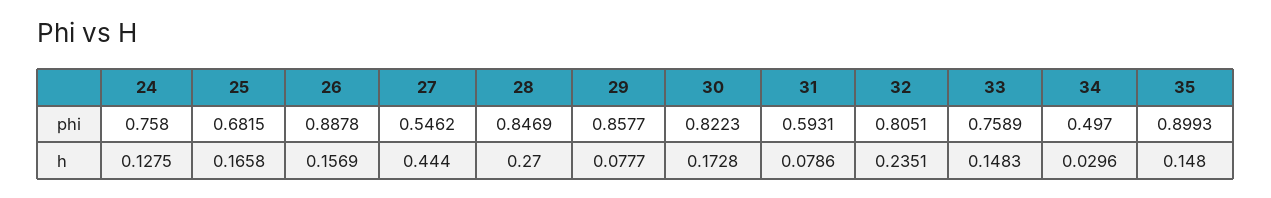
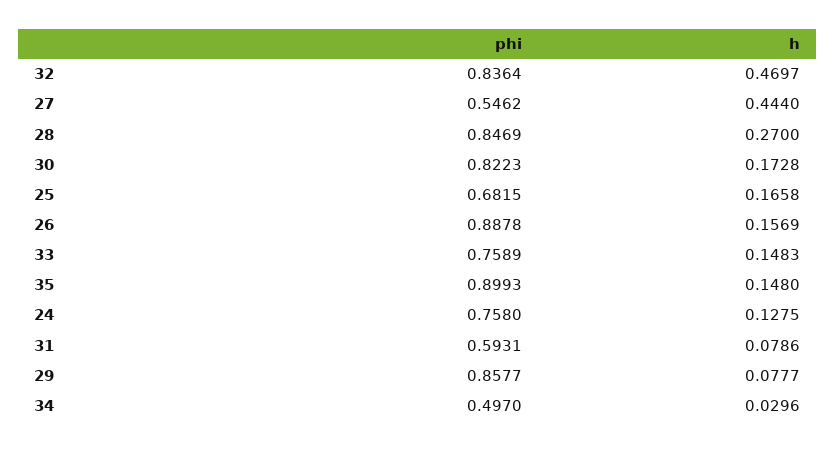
32, phi: 0.8051 -> 0.8364
32, h: 0.2351 -> 0.4697

